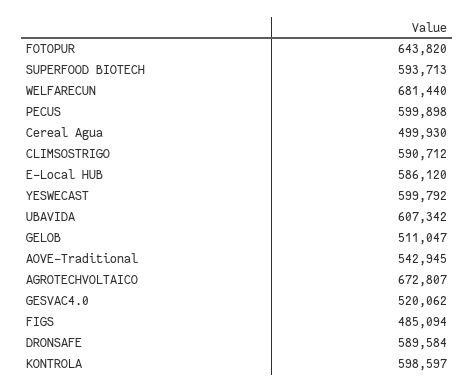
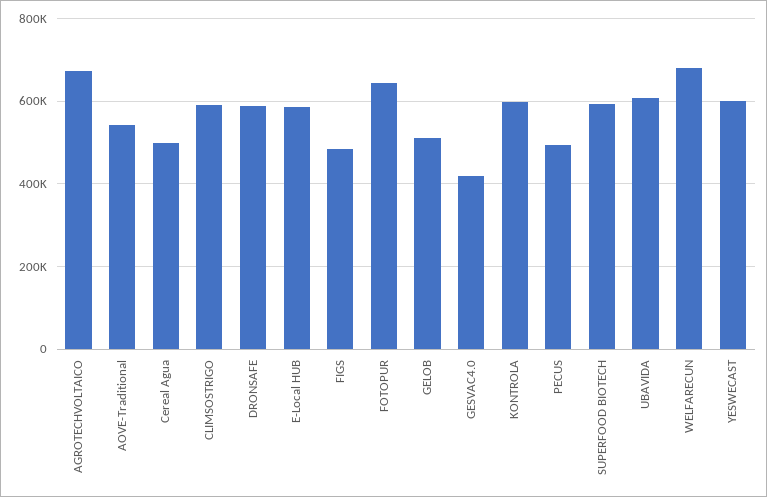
PECUS: 599898 -> 500000
GESVAC4.0: 520062 -> 420000

